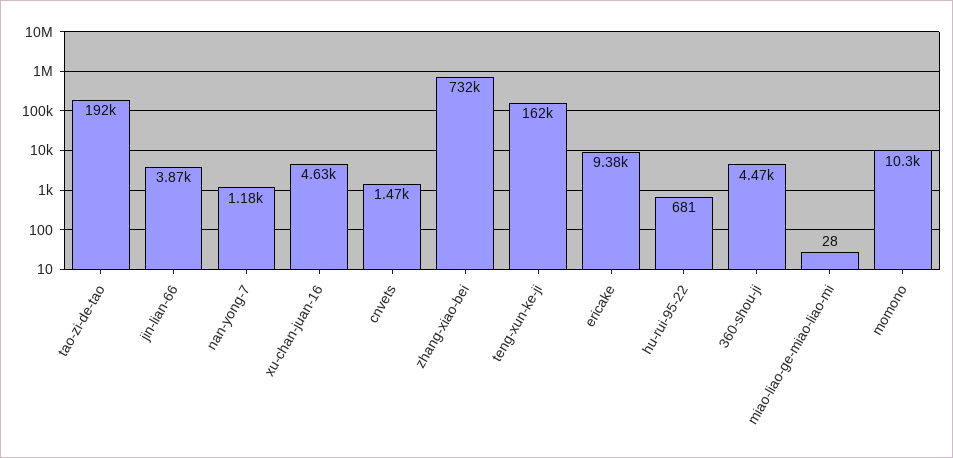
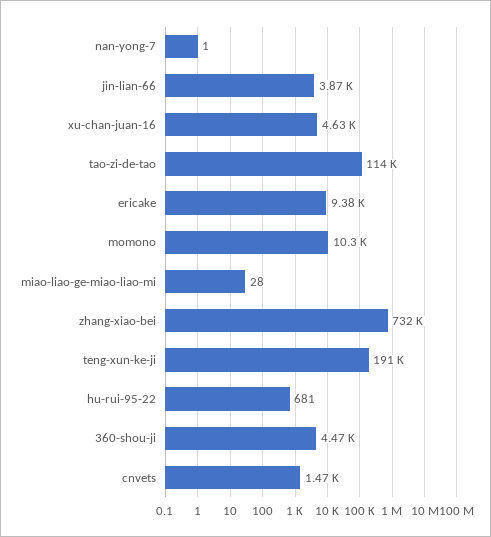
tao-zi-de-tao: 192000 -> 114000
nan-yong-7: 1180 -> 1
teng-xun-ke-ji: 162000 -> 191000

